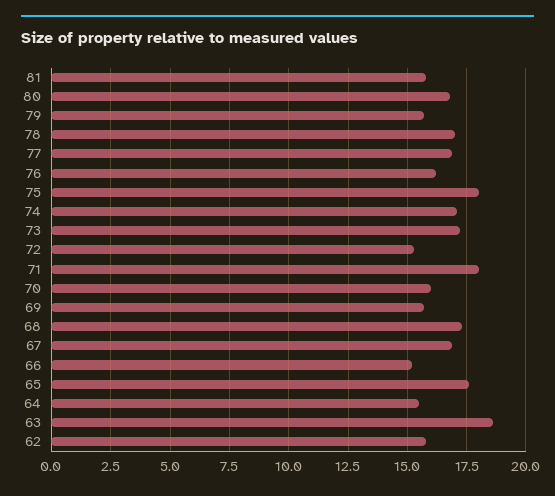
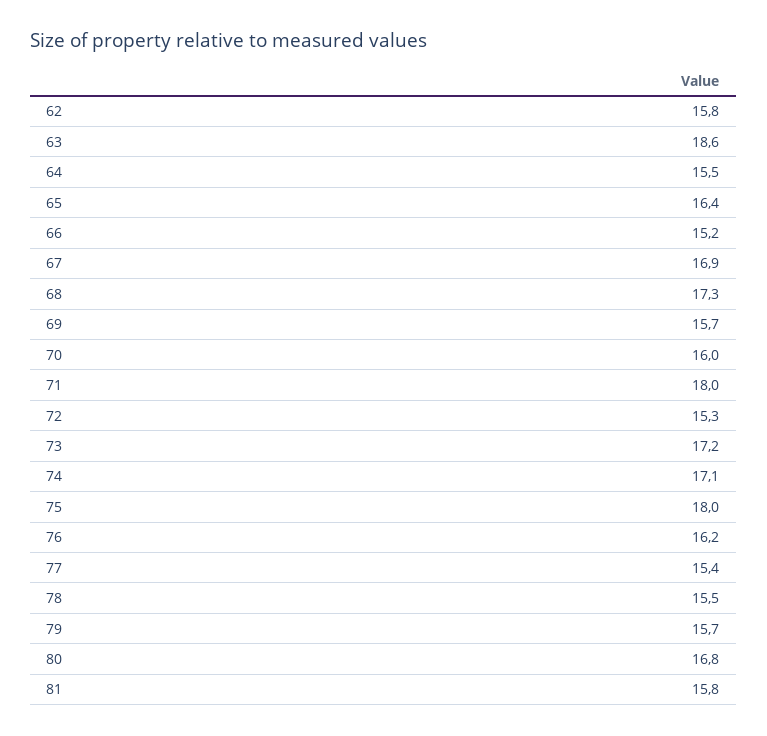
78: 17 -> 15.5
77: 17 -> 15.4
65: 17.5 -> 16.4

